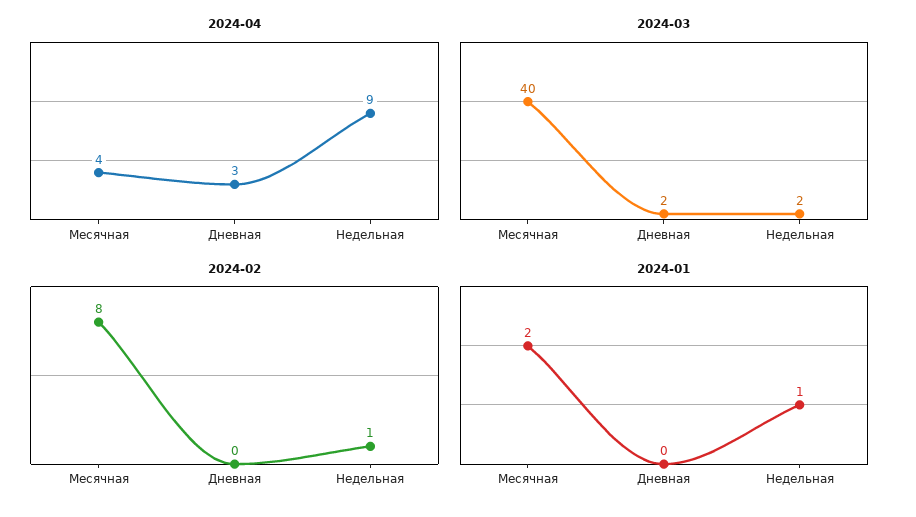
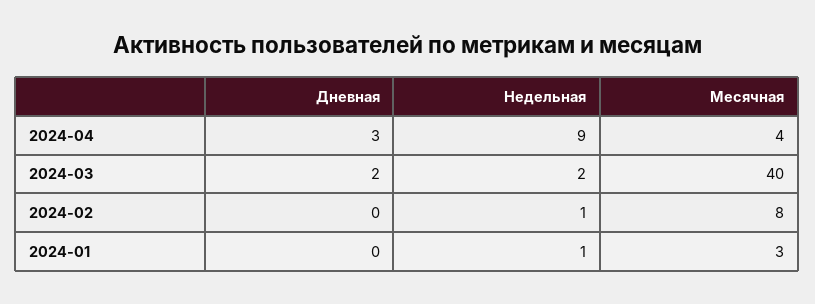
2024-01, Месячная: 2 -> 3

